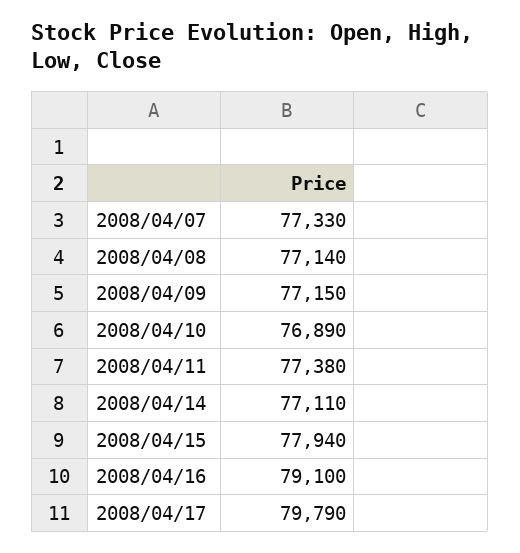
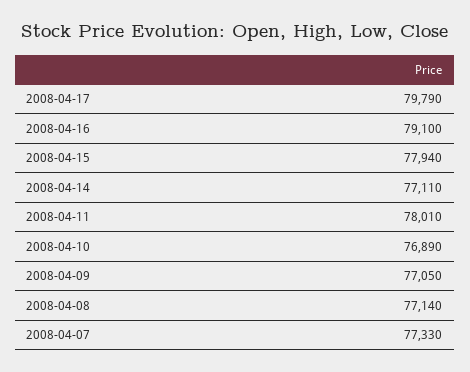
2008/04/09: 77150 -> 77050
2008/04/11: 77380 -> 78010

